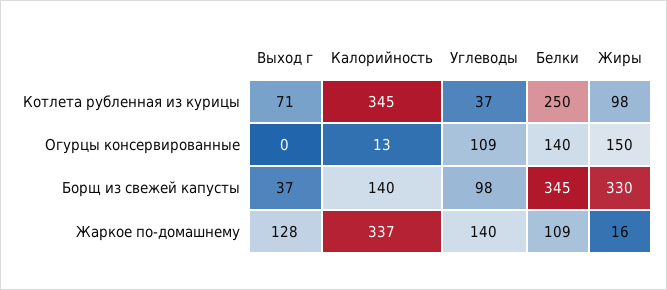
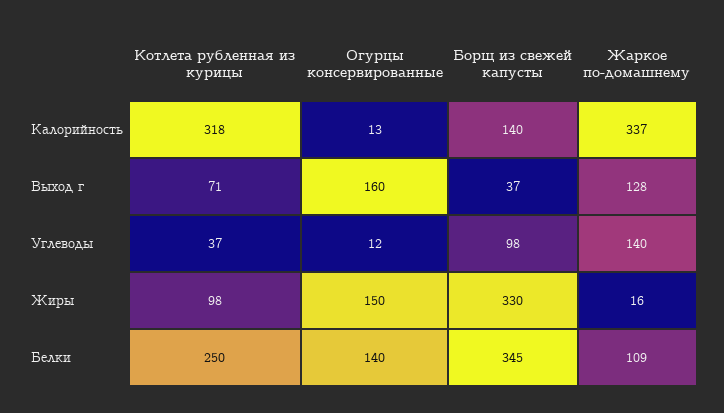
Калорийность, Котлета рубленная из курицы: 345 -> 318
Выход г, Огурцы консервированные: 0 -> 160
Углеводы, Огурцы консервированные: 109 -> 12

